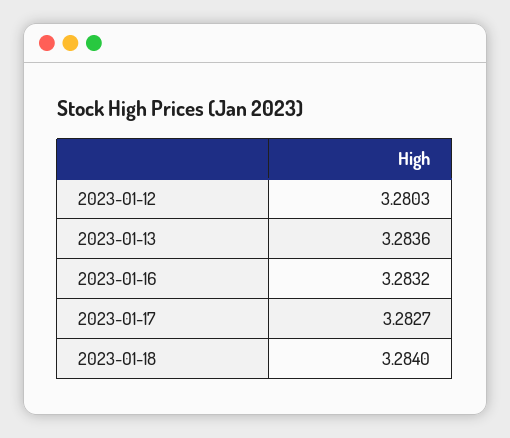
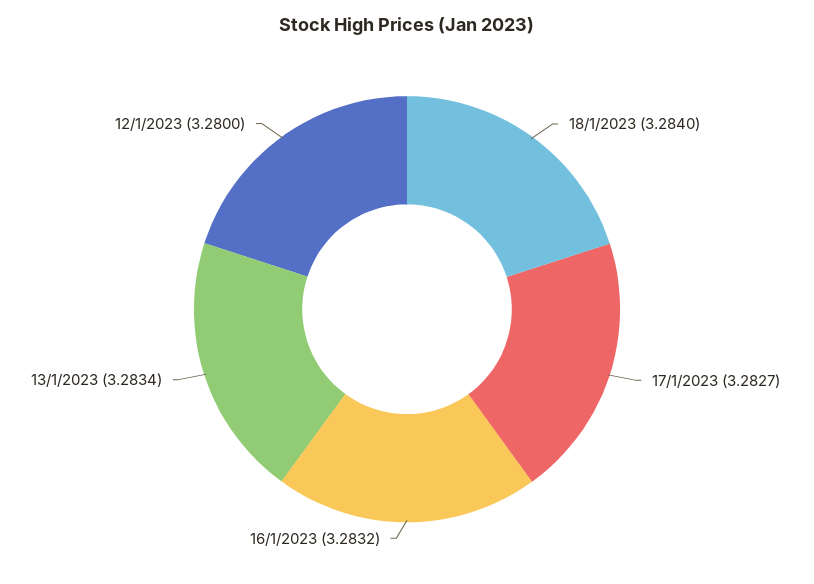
2023-01-12: 3.2803 -> 3.28
2023-01-13: 3.2836 -> 3.2834

